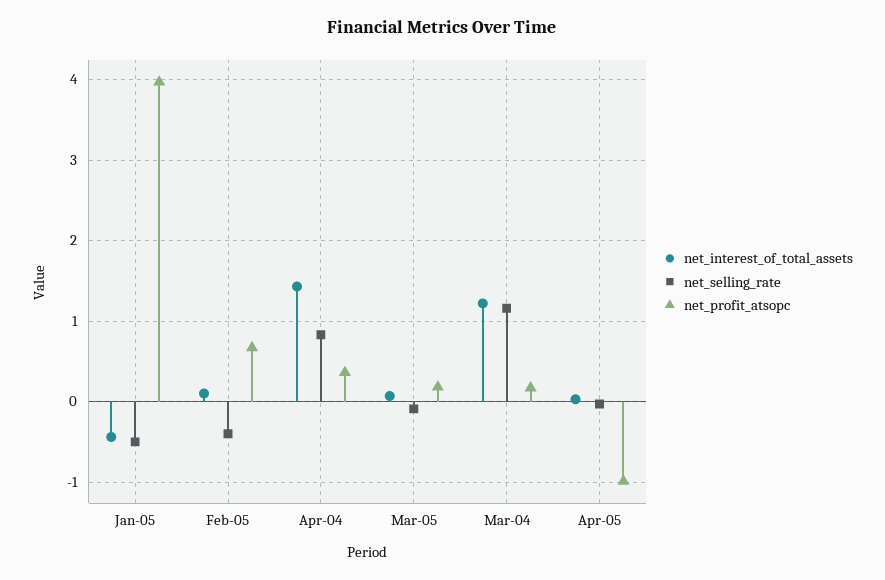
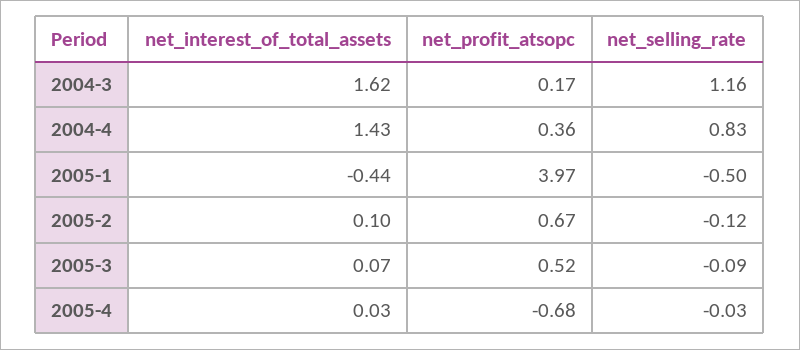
net_selling_rate, Feb-05: -0.4 -> -0.12
net_profit_atsopc, Mar-05: 0.2 -> 0.52
net_interest_of_total_assets, Mar-04: 1.2 -> 1.62
net_profit_atsopc, Apr-05: -1 -> -0.68

